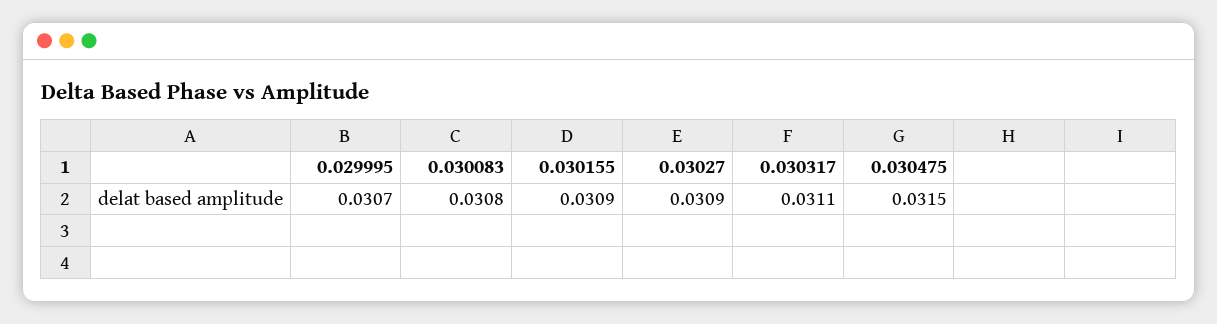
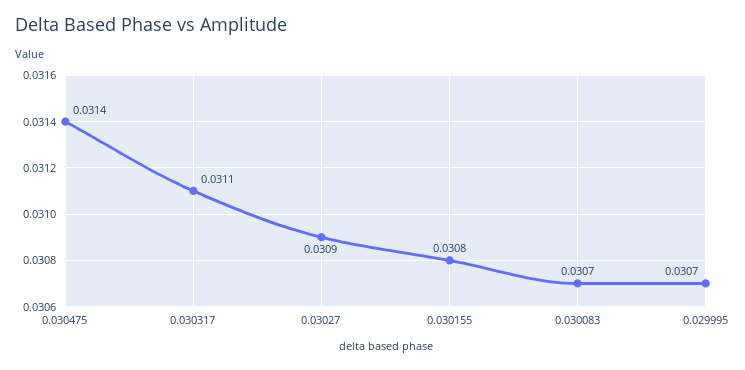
0.030083: 0.0308 -> 0.0307
0.030155: 0.0309 -> 0.0308
0.030475: 0.0315 -> 0.0314

